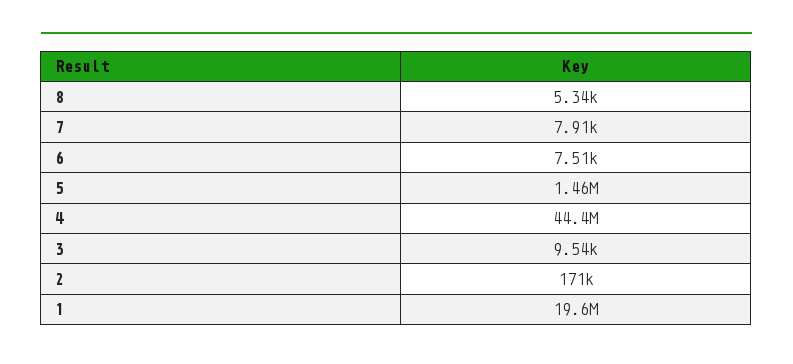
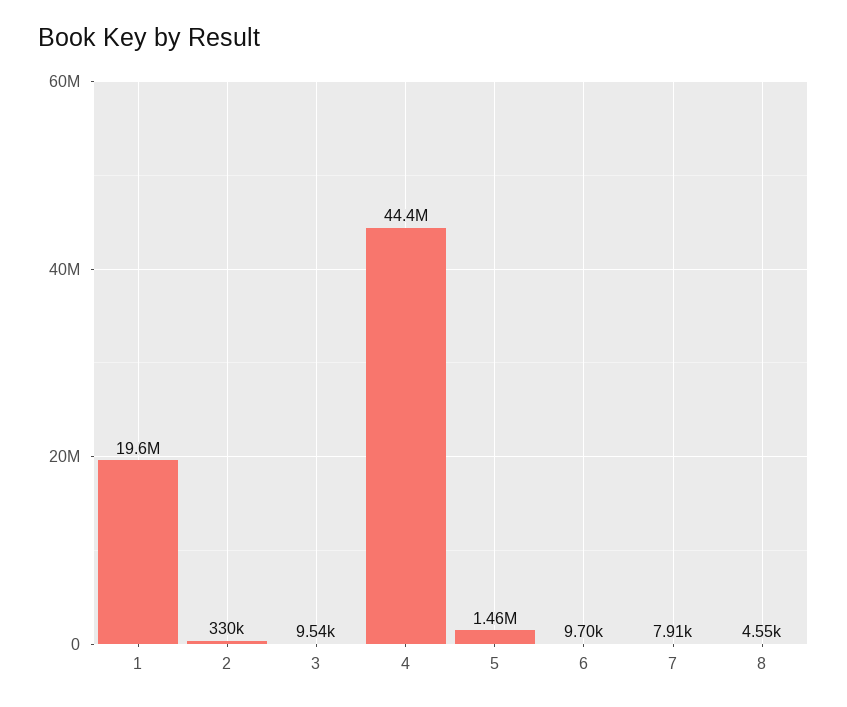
8: 5340 -> 4550
6: 7510 -> 9700
2: 171000 -> 330000

